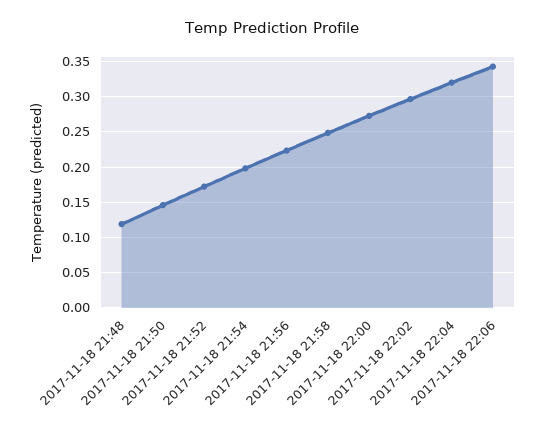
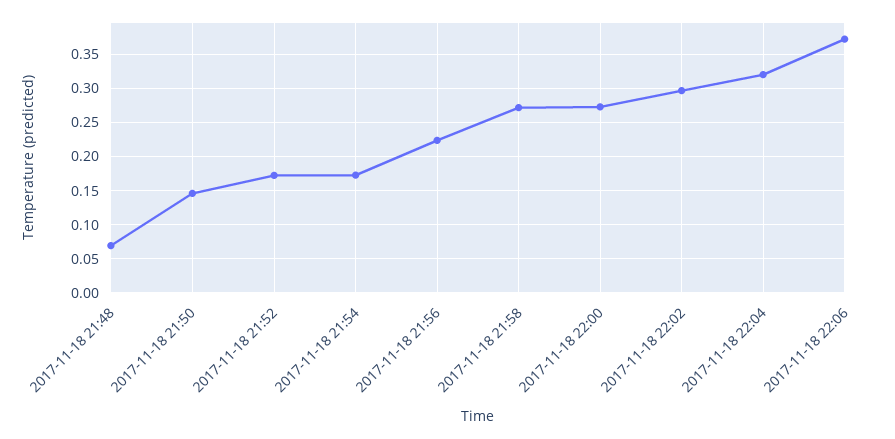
2017-11-18 21:48: 0.12 -> 0.07
2017-11-18 21:54: 0.2 -> 0.17
2017-11-18 21:58: 0.25 -> 0.27
2017-11-18 22:06: 0.34 -> 0.37

